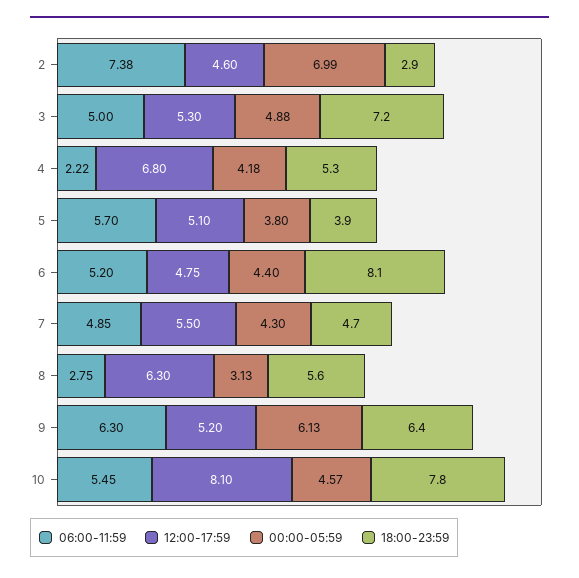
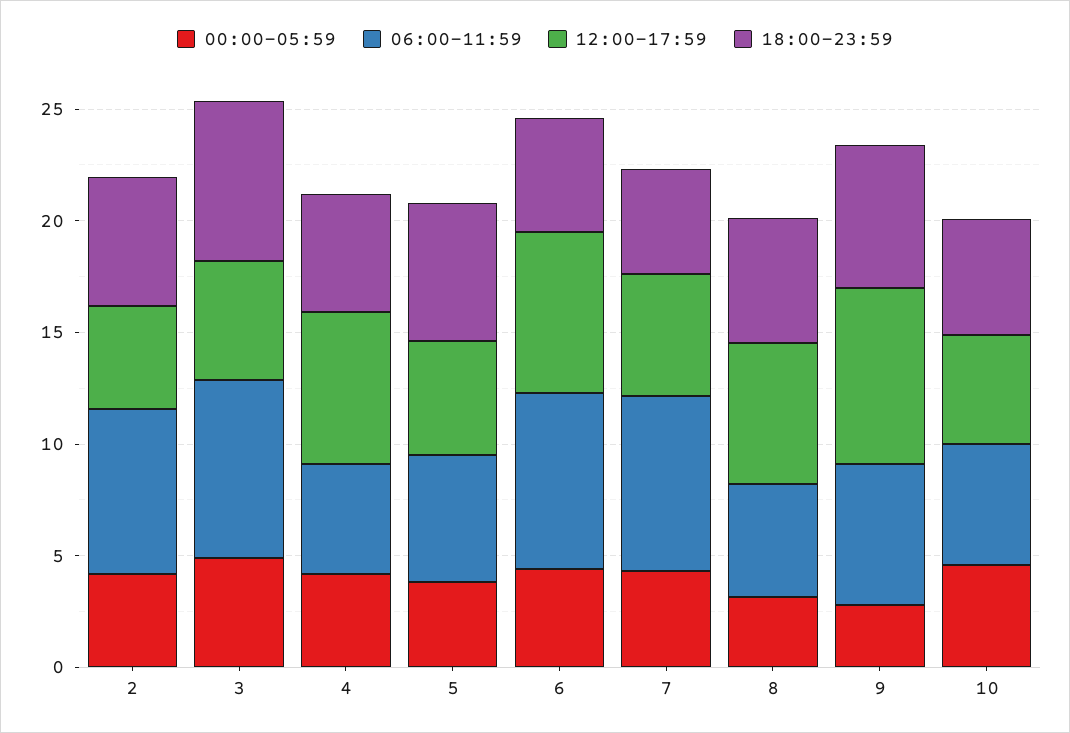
00:00-05:59, 2: 6.99 -> 4
18:00-23:59, 2: 2.9 -> 6
06:00-11:59, 3: 5 -> 8
06:00-11:59, 4: 2.22 -> 5
18:00-23:59, 5: 3.9 -> 6
06:00-11:59, 6: 5.2 -> 8
12:00-17:59, 6: 4.75 -> 7
18:00-23:59, 6: 8.1 -> 5
06:00-11:59, 7: 4.85 -> 8
06:00-11:59, 8: 2.75 -> 5
12:00-17:59, 9: 5.2 -> 8
00:00-05:59, 9: 6.13 -> 3
12:00-17:59, 10: 8.1 -> 5
18:00-23:59, 10: 7.8 -> 5

